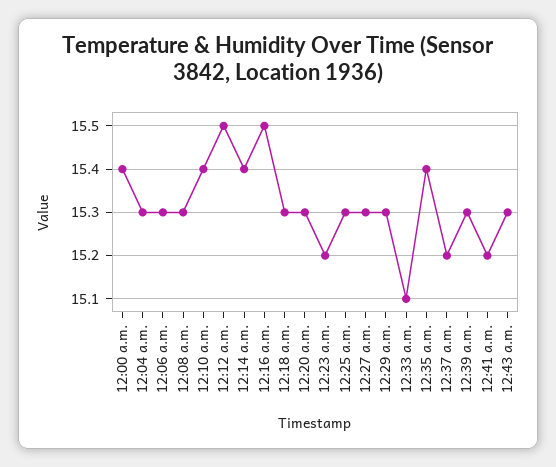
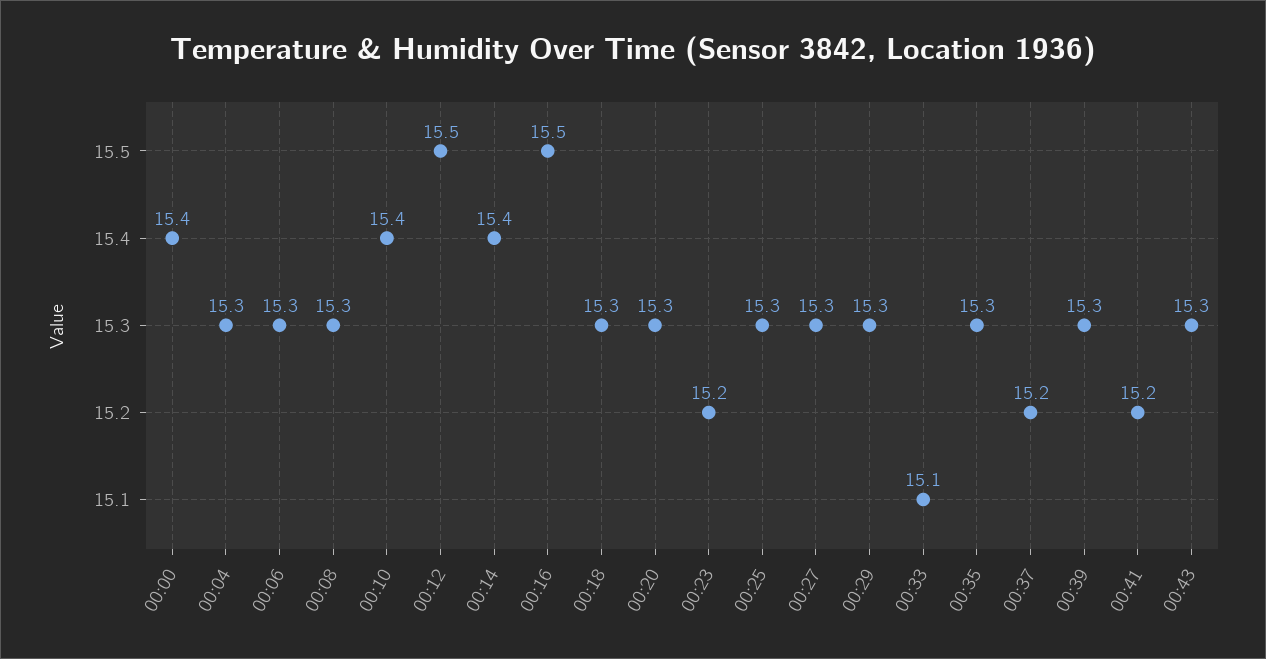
12:35 a.m.: 15.4 -> 15.3

